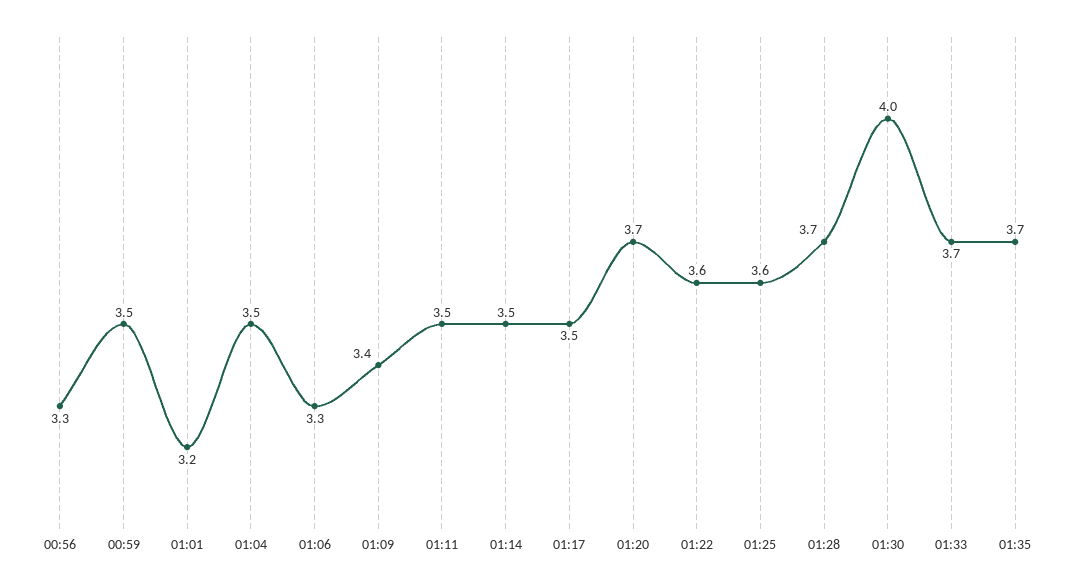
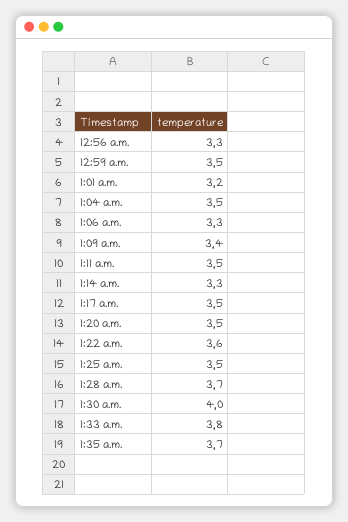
01:14: 3.5 -> 3.3
01:20: 3.7 -> 3.5
01:25: 3.6 -> 3.5
01:33: 3.7 -> 3.8

